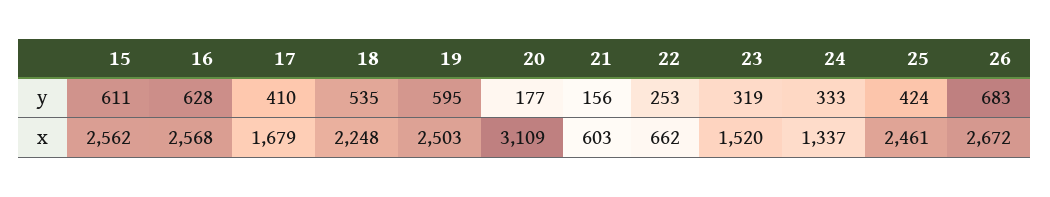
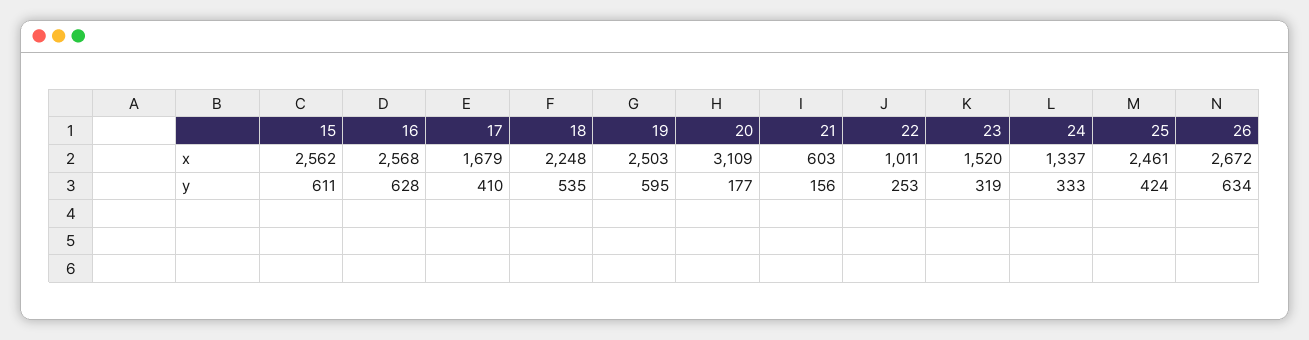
26, y: 683 -> 634
22, x: 662 -> 1011

